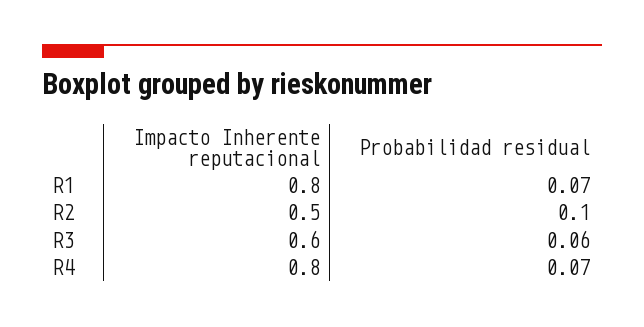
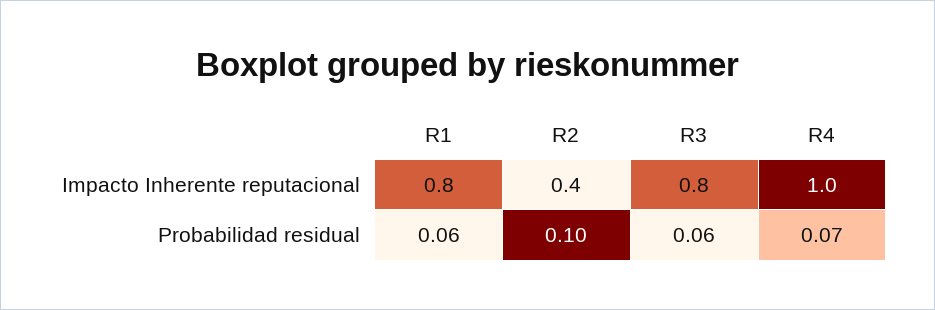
Probabilidad residual, R1: 0.07 -> 0.06
Impacto Inherente reputacional, R2: 0.5 -> 0.4
Impacto Inherente reputacional, R3: 0.6 -> 0.8
Impacto Inherente reputacional, R4: 0.8 -> 1

